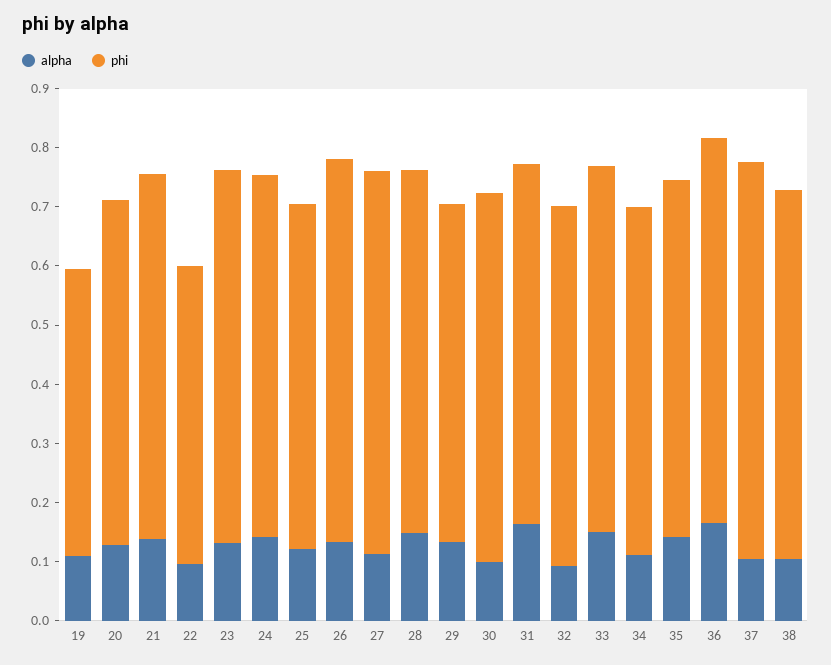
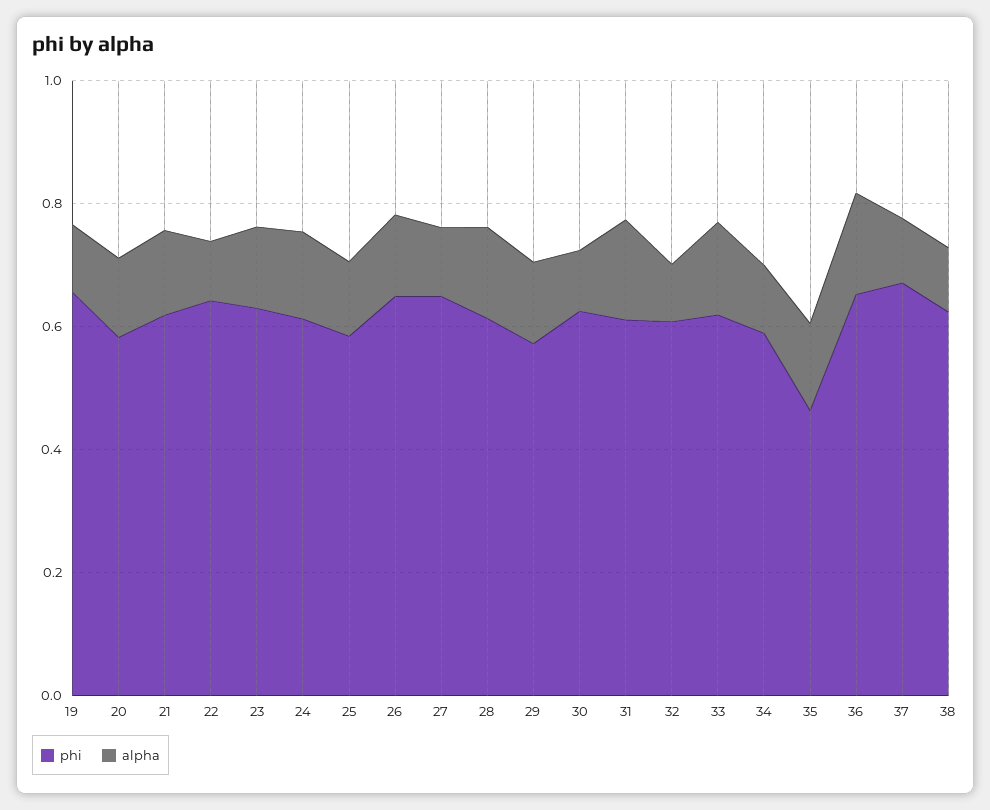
phi, 19: 0.48 -> 0.65
phi, 22: 0.5 -> 0.65
phi, 35: 0.6 -> 0.45

